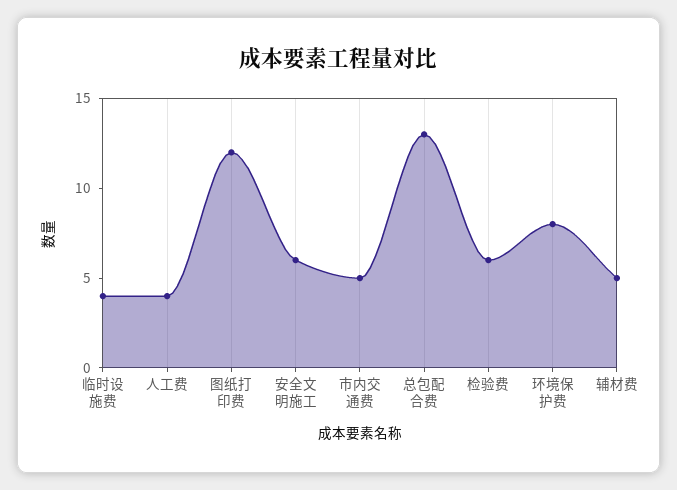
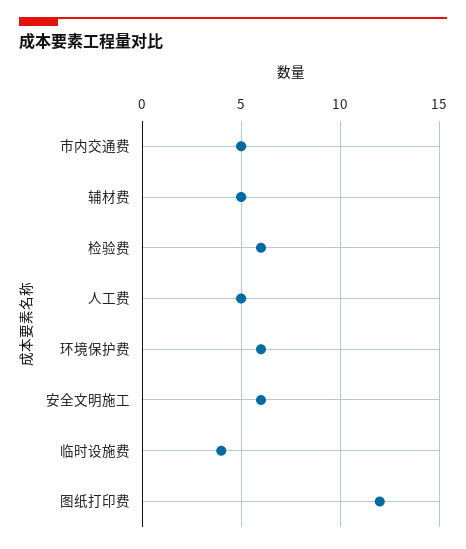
人工费: 4 -> 5
总包配合费: 13 -> none
环境保护费: 8 -> 6

